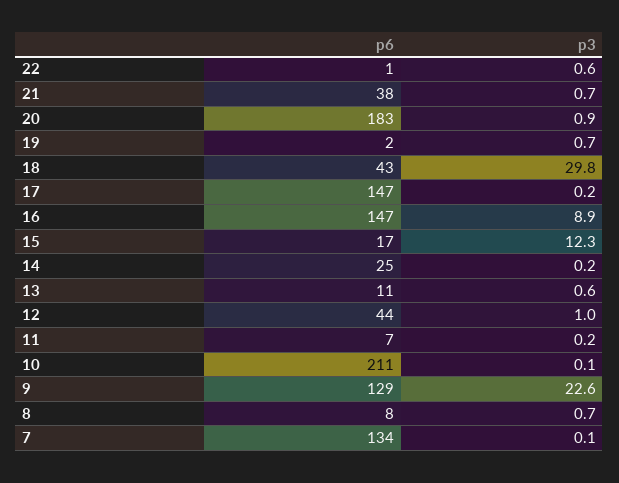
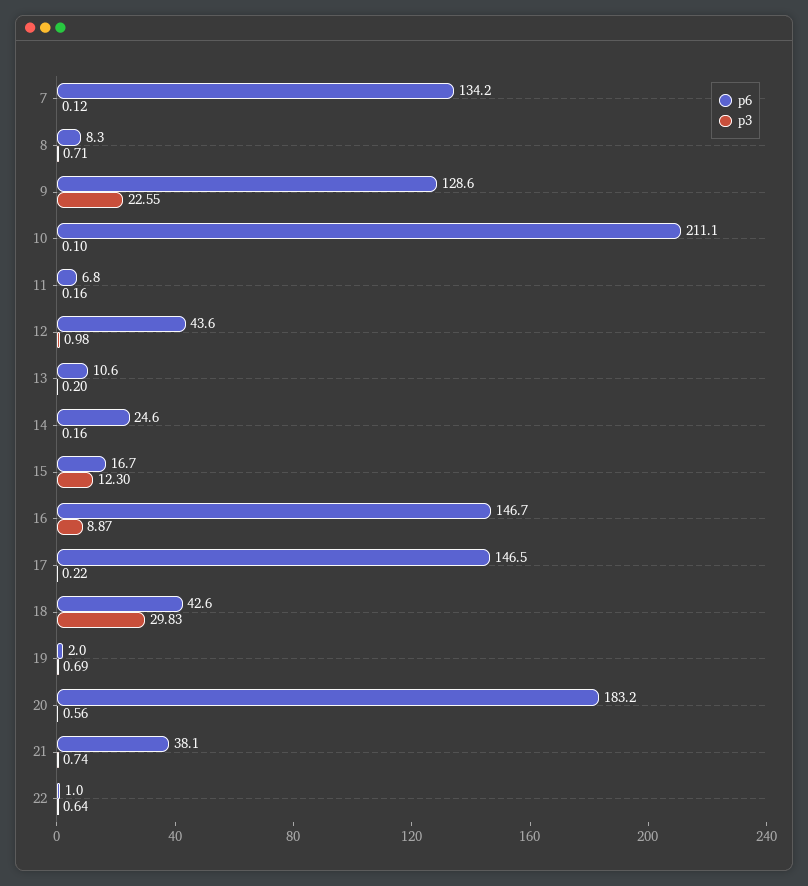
p3, 20: 0.9 -> 0.56
p3, 13: 0.6 -> 0.2

